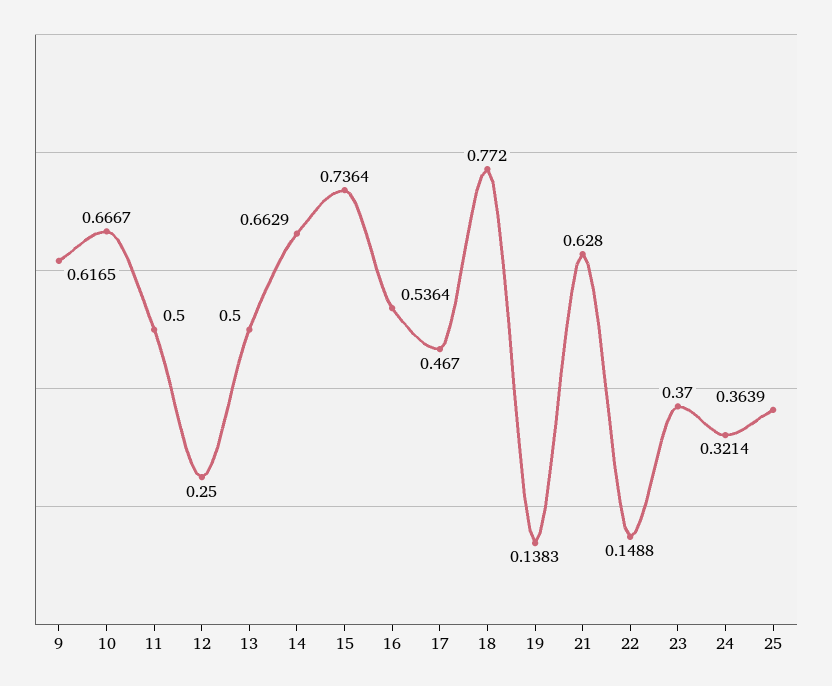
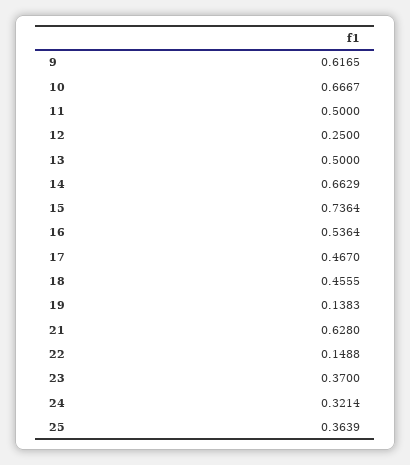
18: 0.772 -> 0.4555

